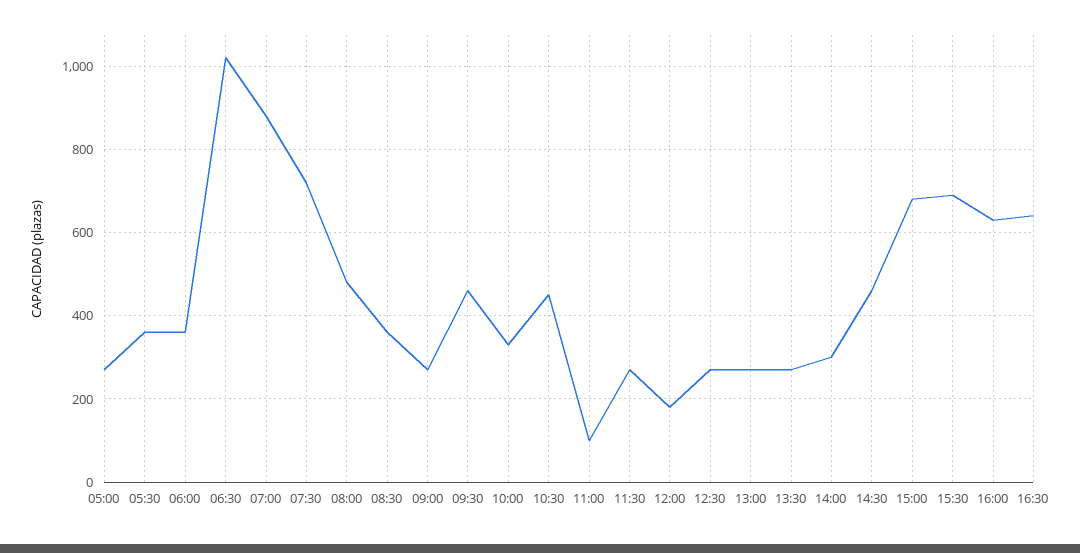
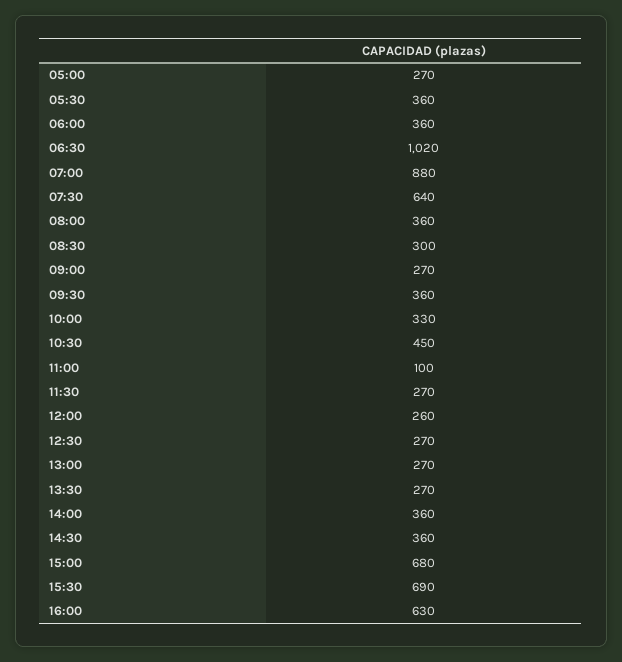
07:30: 720 -> 640
08:00: 480 -> 360
08:30: 360 -> 300
09:30: 460 -> 360
12:00: 180 -> 260
14:00: 300 -> 360
14:30: 460 -> 360
16:30: 640 -> none

